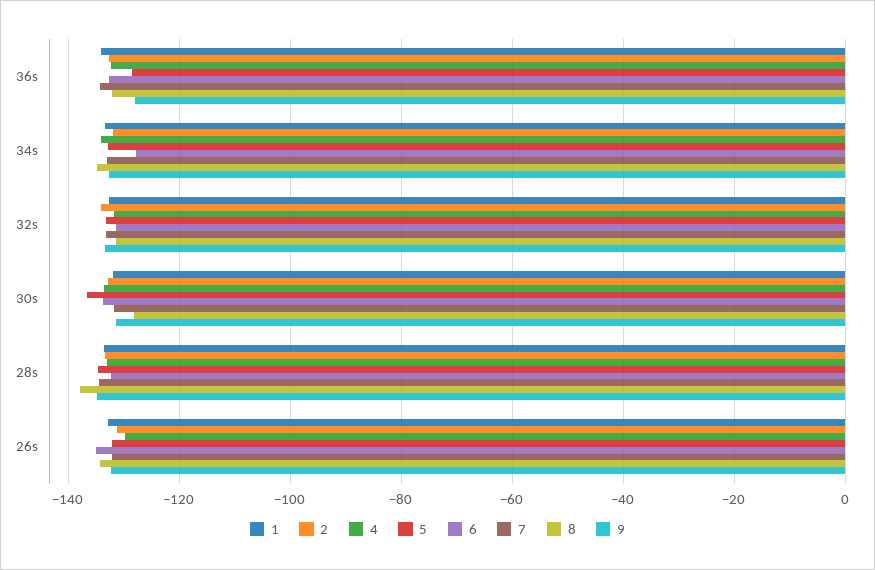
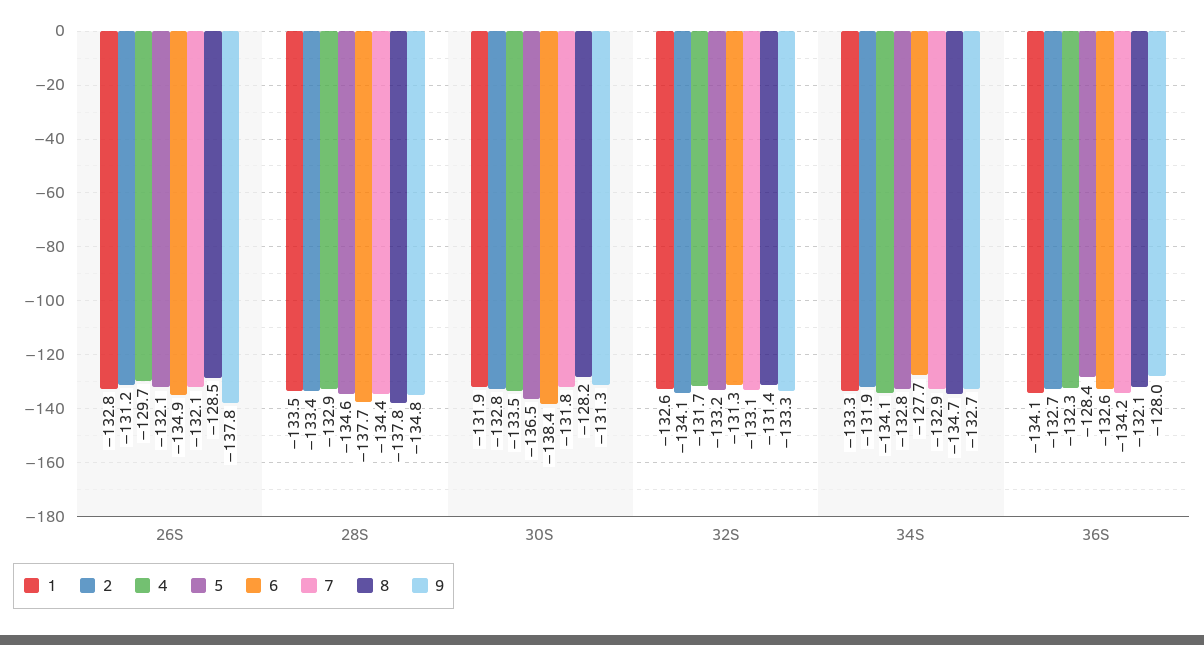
6, 30s: -134 -> -138.4
6, 28s: -132 -> -137.7
8, 26s: -134 -> -128.5
9, 26s: -132 -> -137.8

